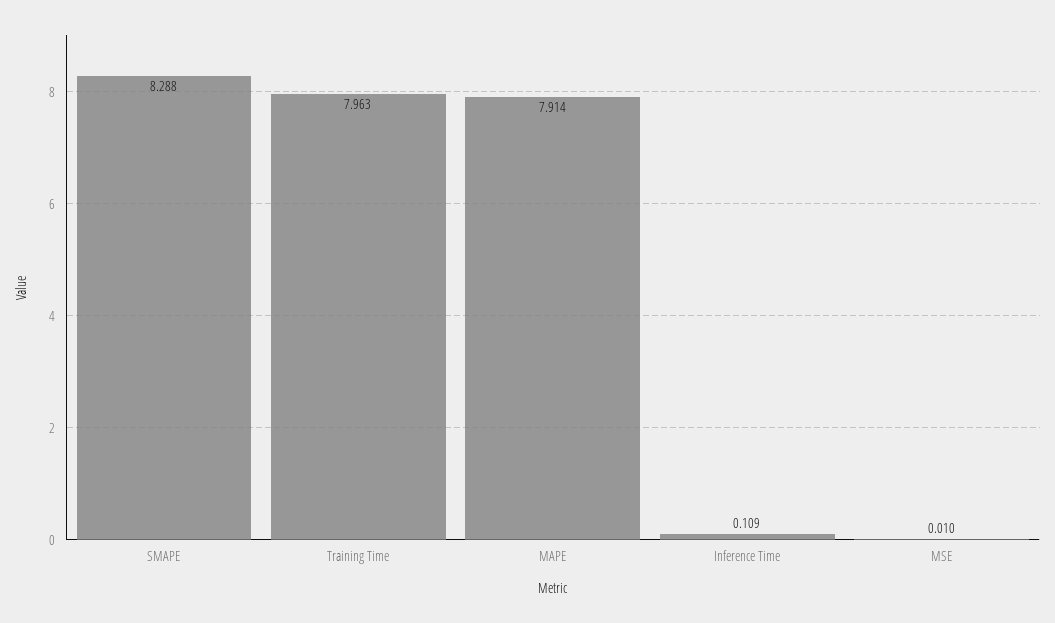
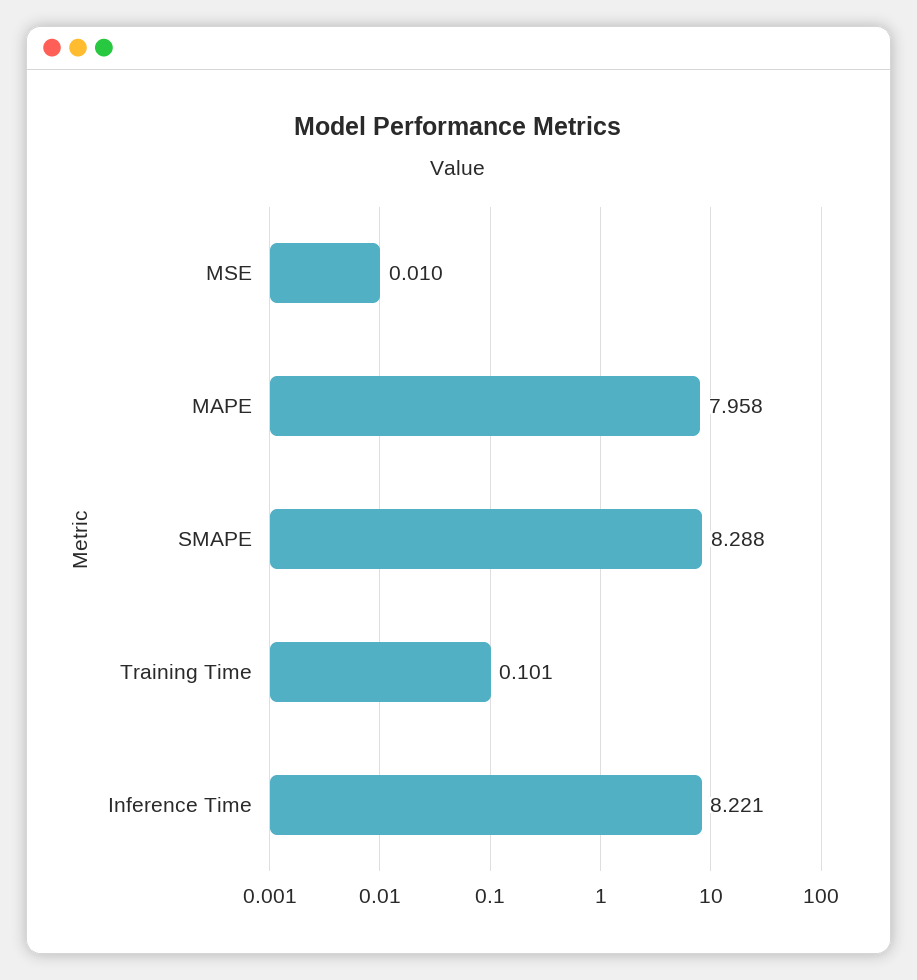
Training Time: 7.963 -> 0.101
MAPE: 7.914 -> 7.958
Inference Time: 0.109 -> 8.221

